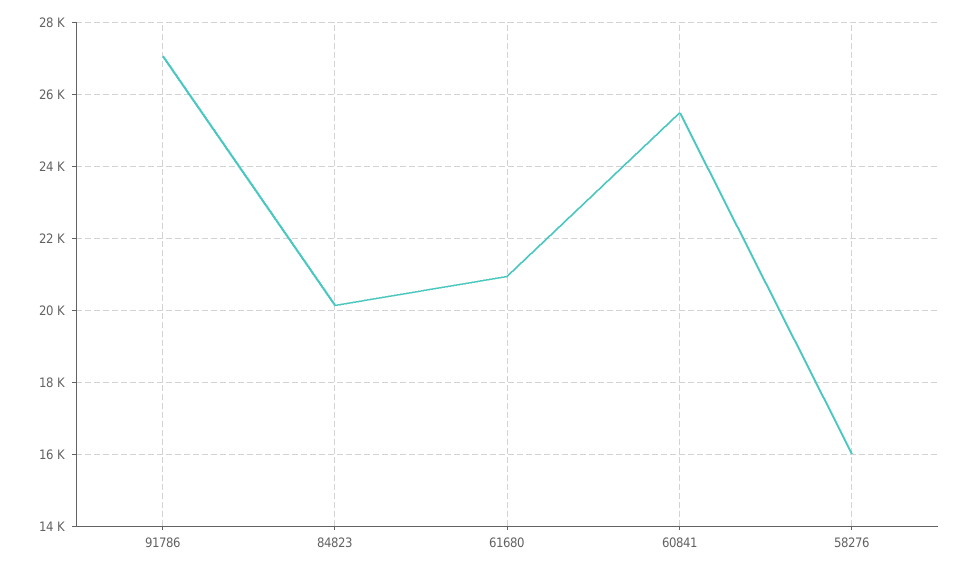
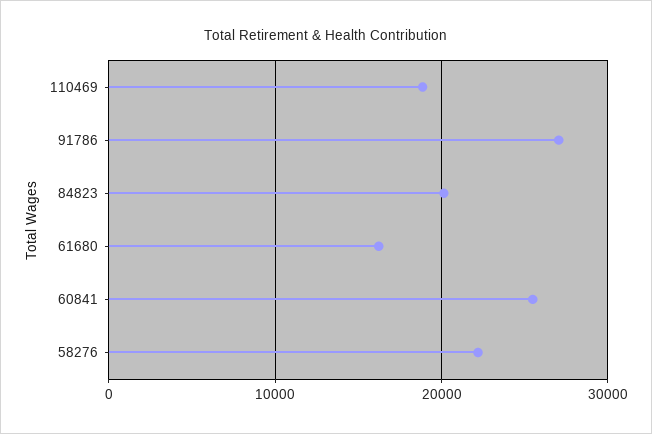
61680: 21000 -> 16000
58276: 16000 -> 22000
110469: none -> 19000

